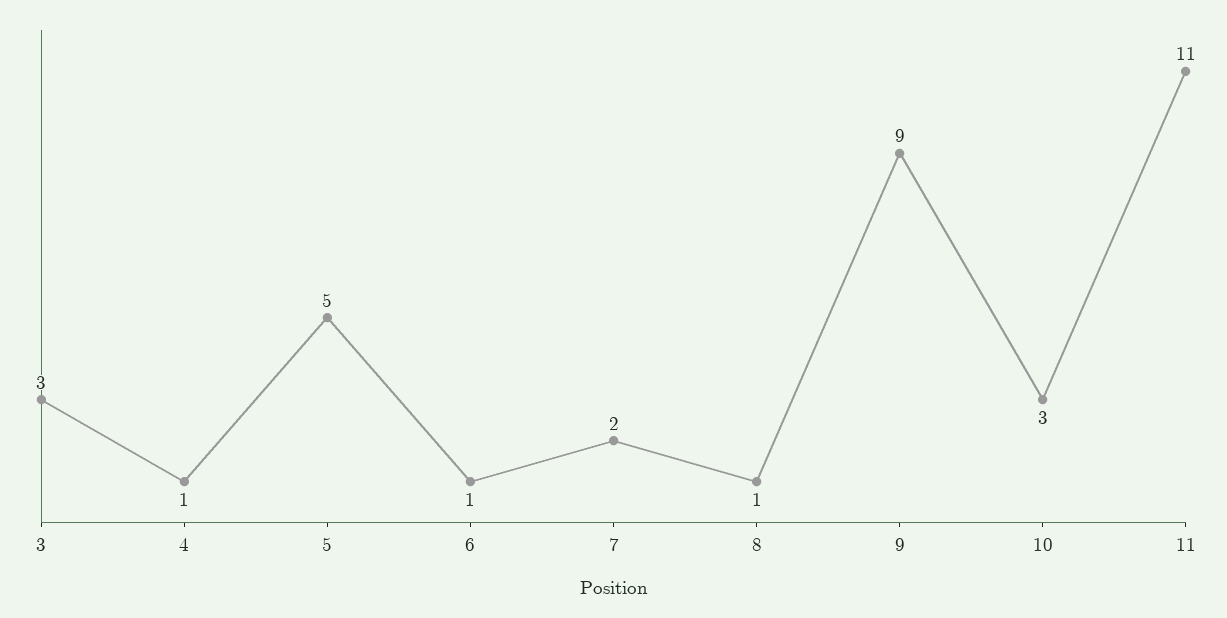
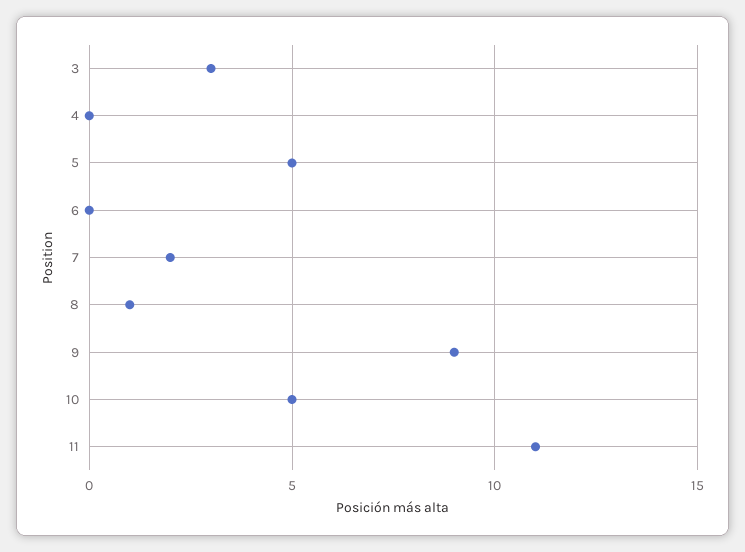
4: 1 -> 0
6: 1 -> 0
10: 3 -> 5

